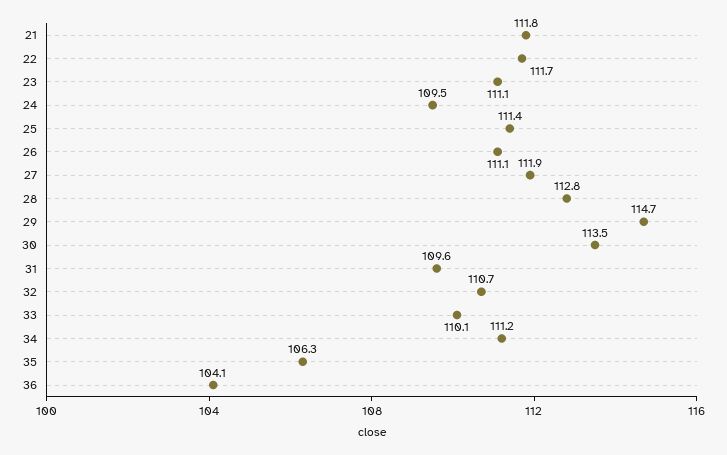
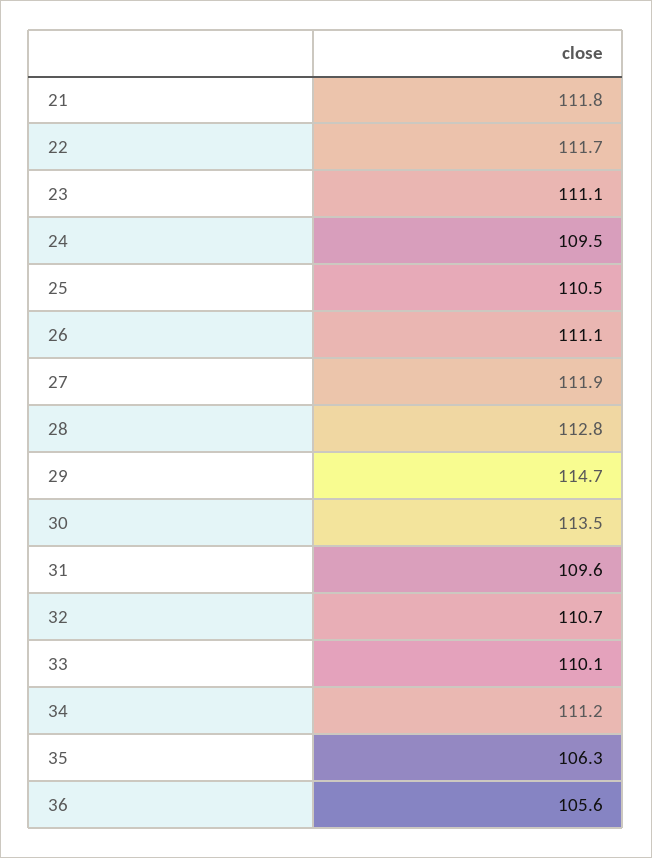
25: 111.4 -> 110.5
36: 104.1 -> 105.6

